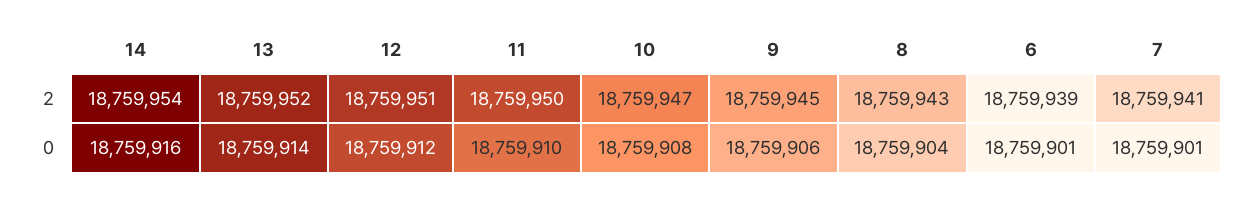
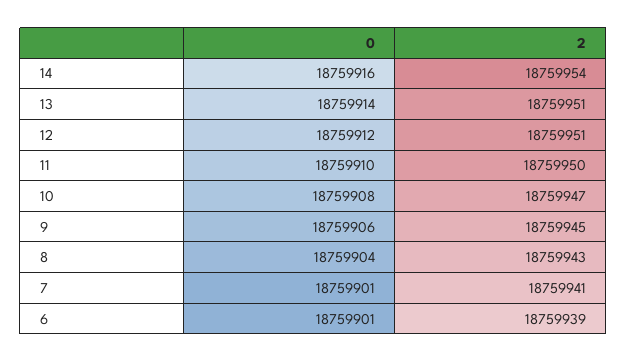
13, 2: 18759952 -> 18759951

